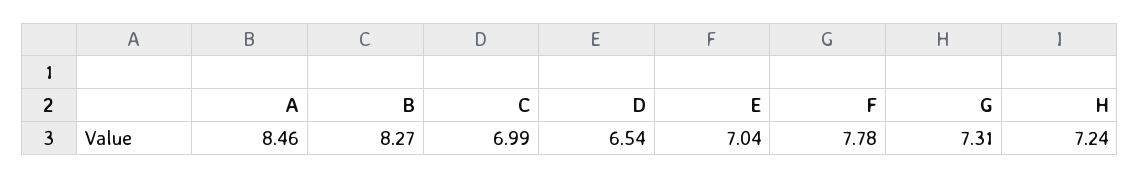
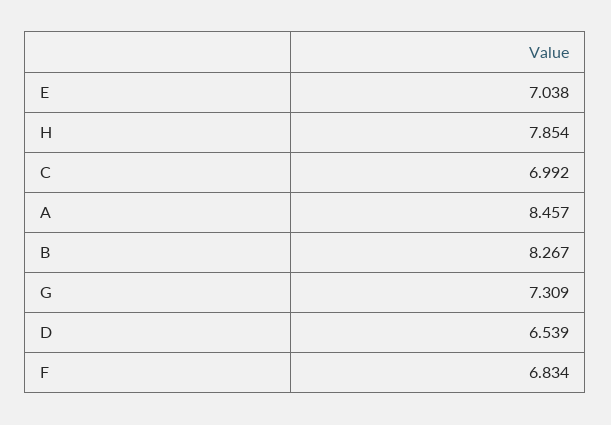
F: 7.78 -> 6.834
H: 7.24 -> 7.854

